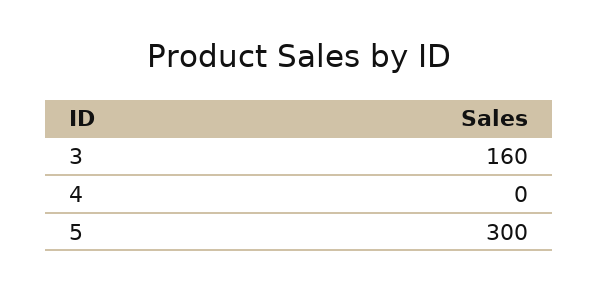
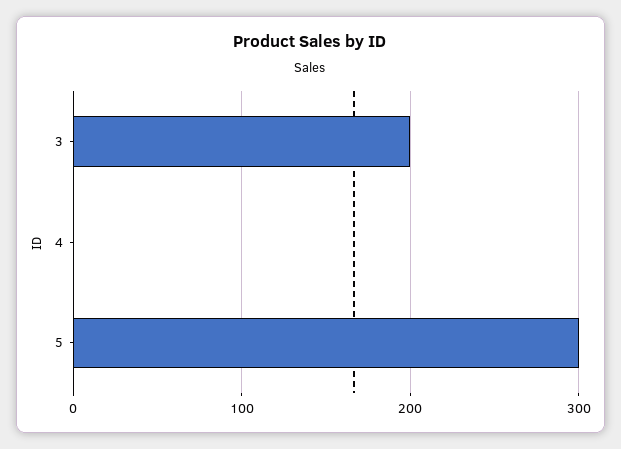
3: 160 -> 200

